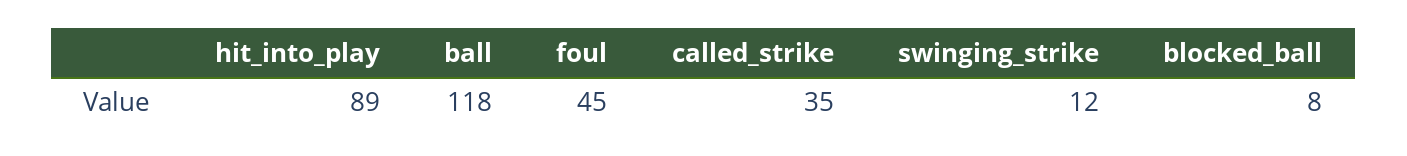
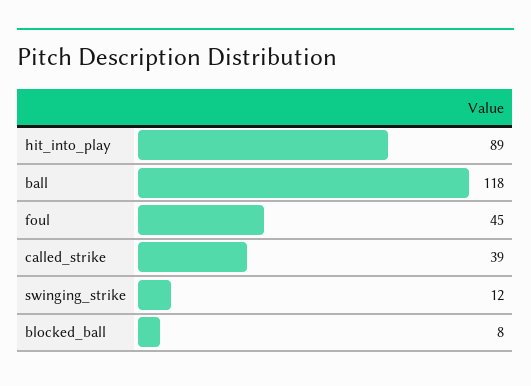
called_strike: 35 -> 39

